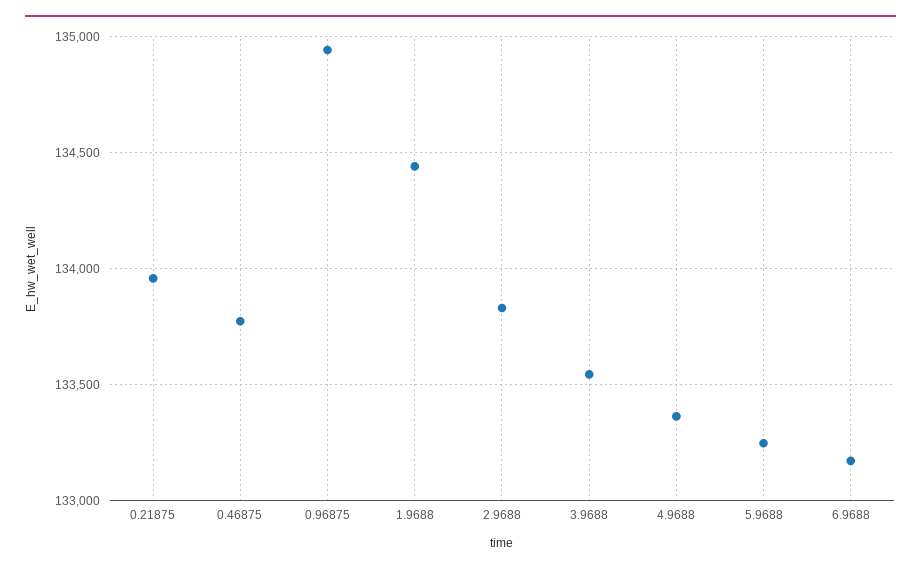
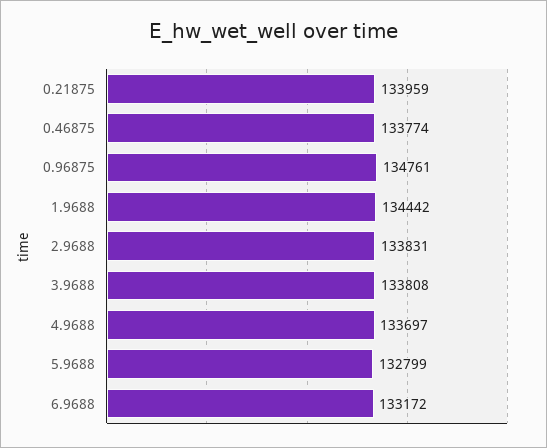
0.96875: 134950 -> 134761
3.9688: 133550 -> 133808
4.9688: 133350 -> 133697
5.9688: 133250 -> 132799

